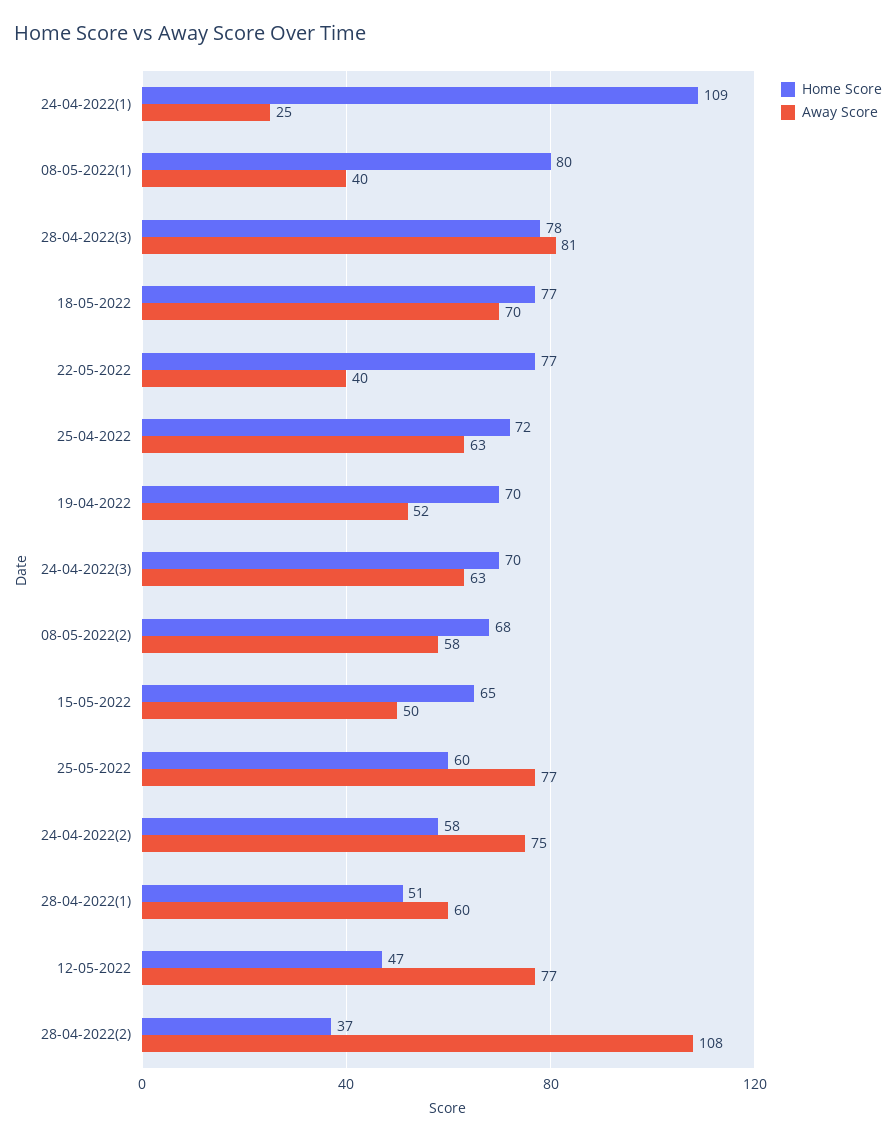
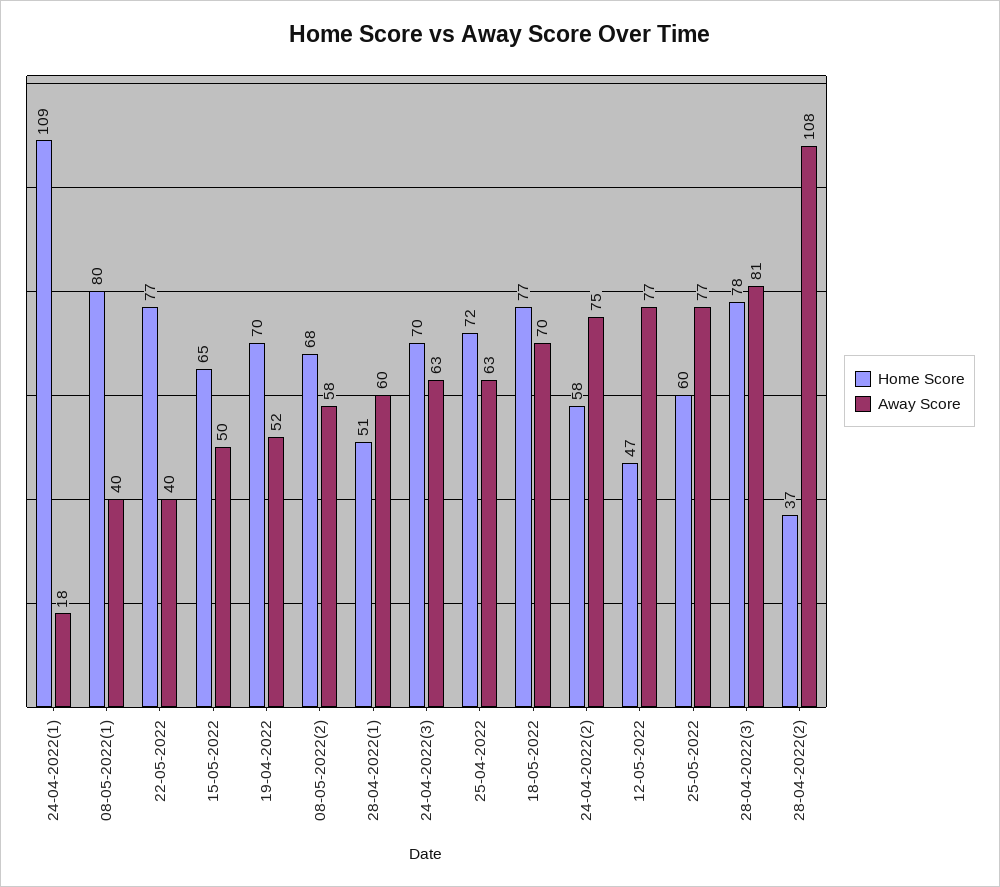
Away Score, 24-04-2022(1): 25 -> 18

